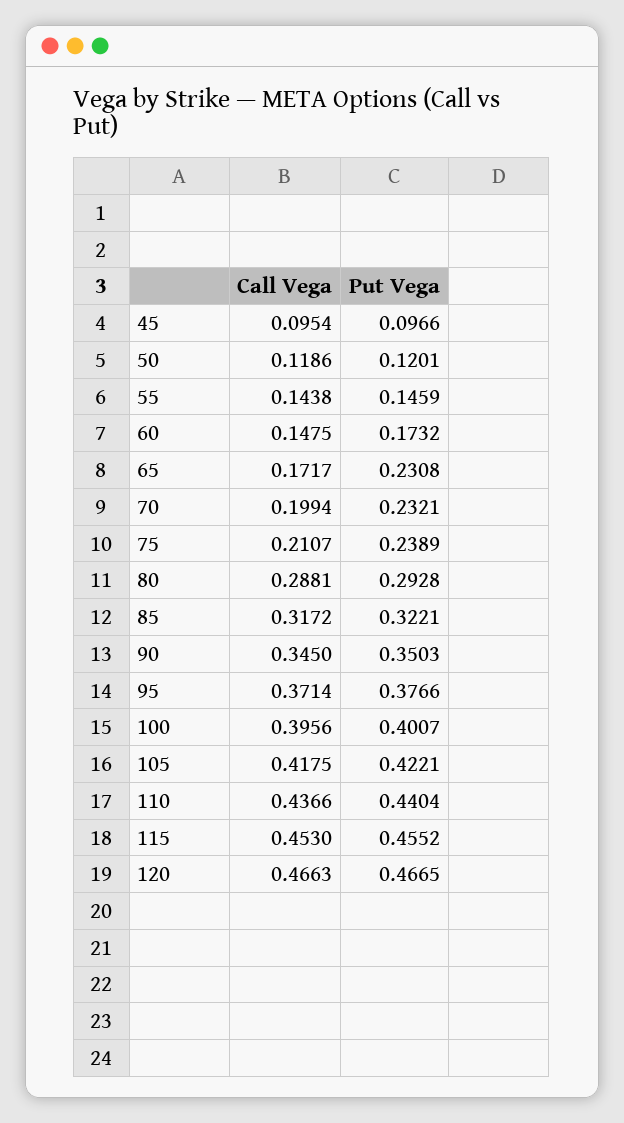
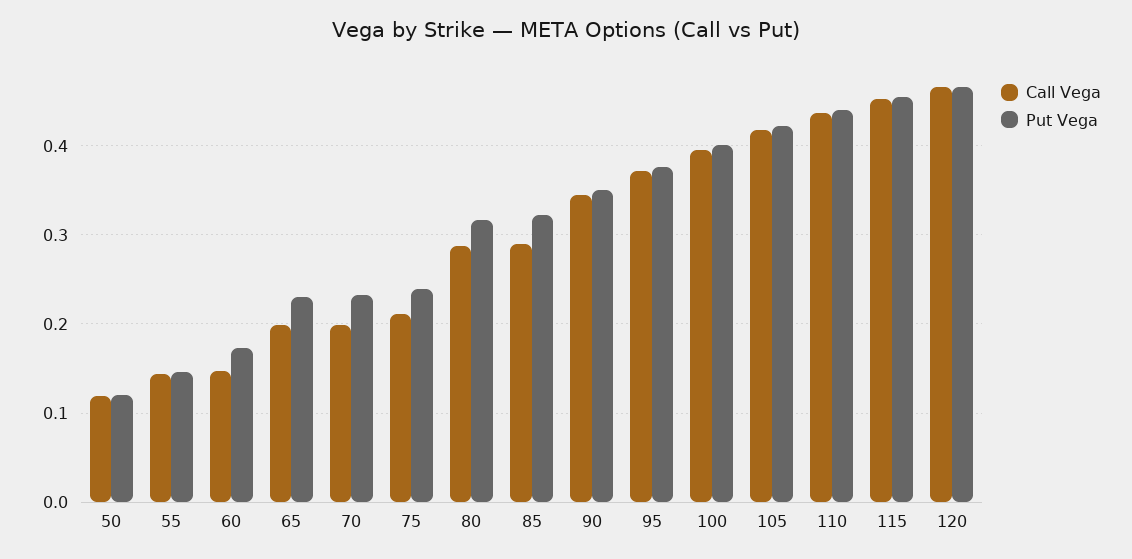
Call Vega, 45: 0.0954 -> none
Put Vega, 45: 0.0966 -> none
Call Vega, 65: 0.1717 -> 0.2
Put Vega, 80: 0.2928 -> 0.32
Call Vega, 85: 0.3172 -> 0.29

